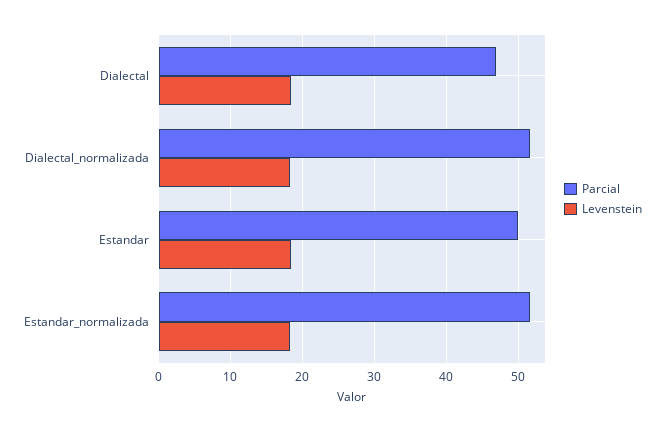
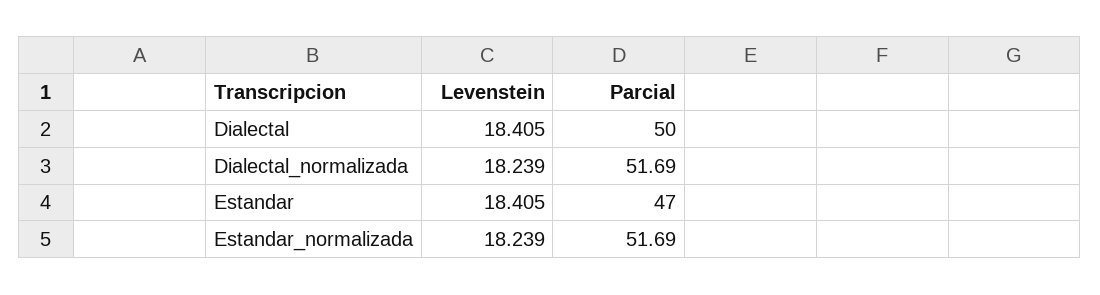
Parcial, Dialectal: 47 -> 50
Parcial, Estandar: 50 -> 47

